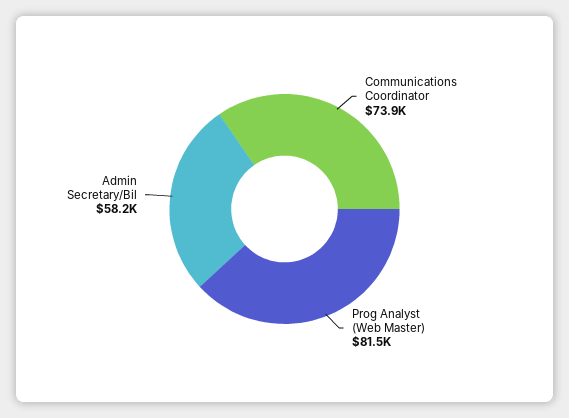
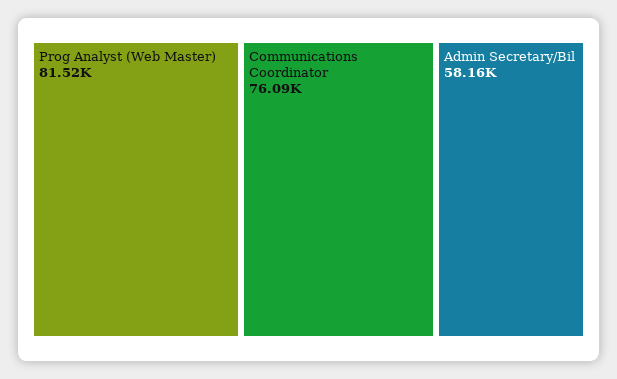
Communications Coordinator: 73900 -> 76090

